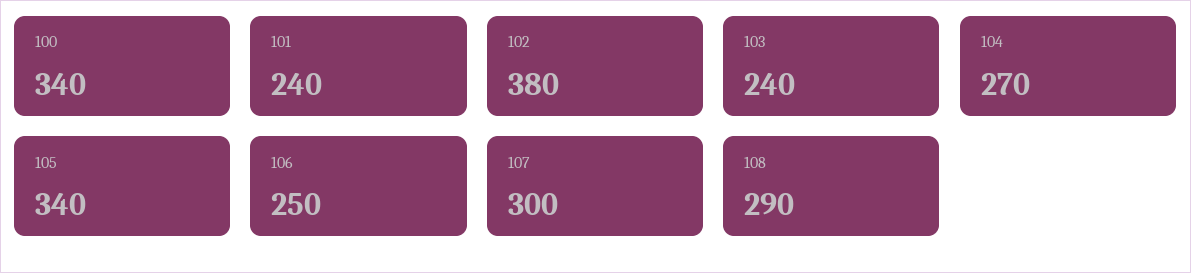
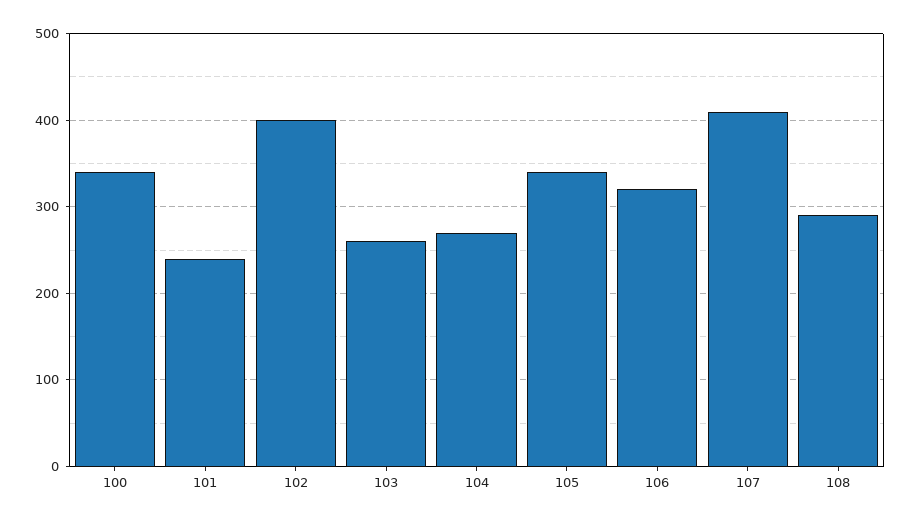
102: 380 -> 400
103: 240 -> 260
106: 250 -> 320
107: 300 -> 410

